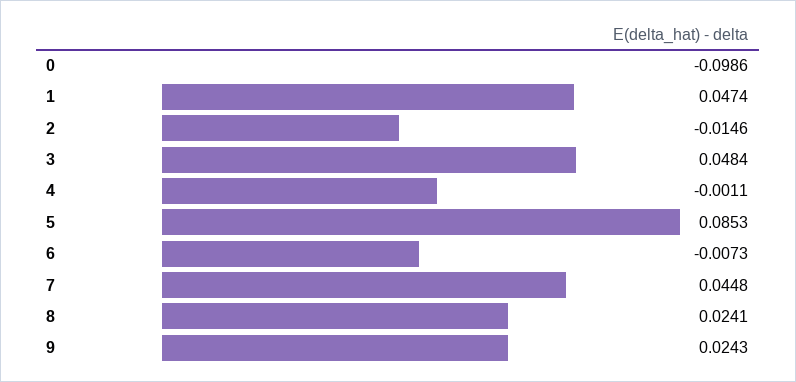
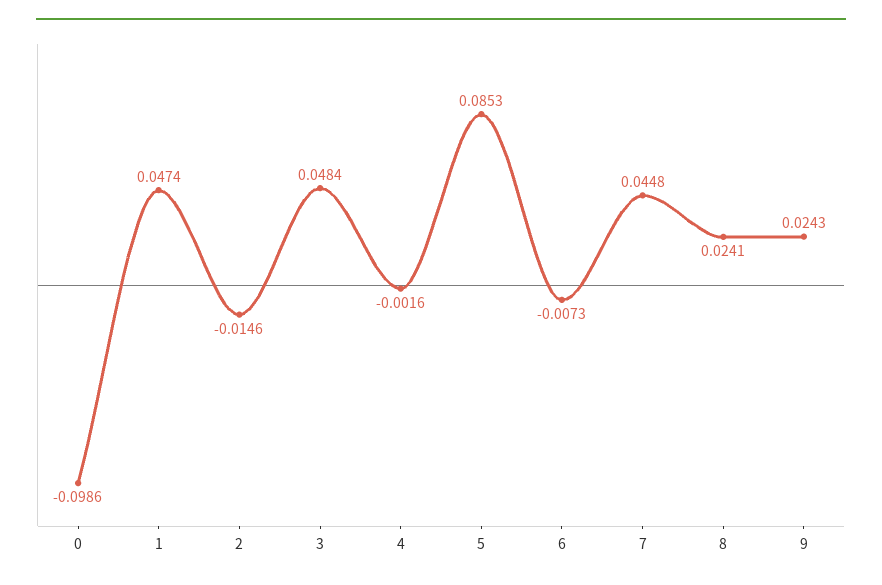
4: -0.0011 -> -0.0016

